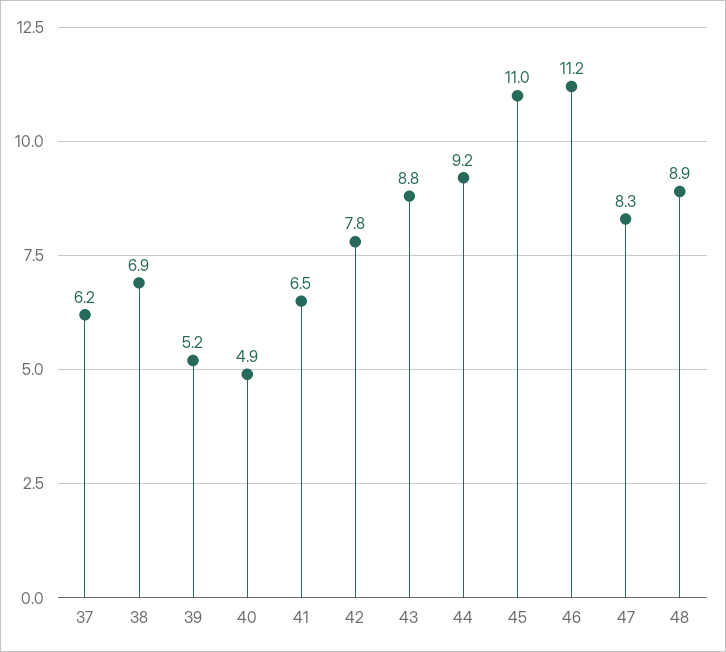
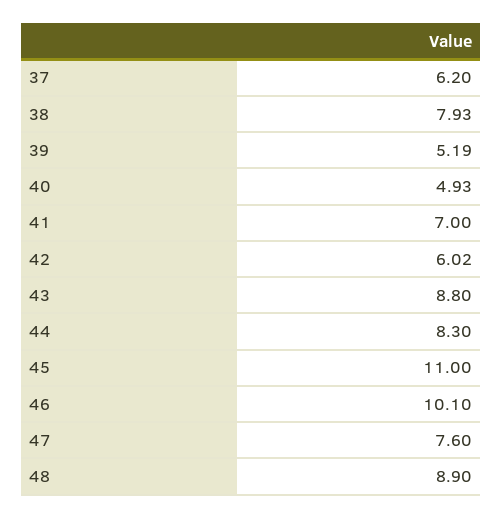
38: 6.9 -> 7.93
41: 6.5 -> 7
42: 7.8 -> 6.02
44: 9.2 -> 8.3
46: 11.2 -> 10.1
47: 8.3 -> 7.6

